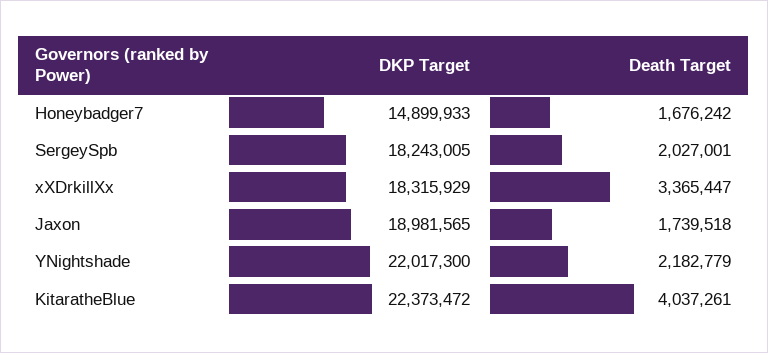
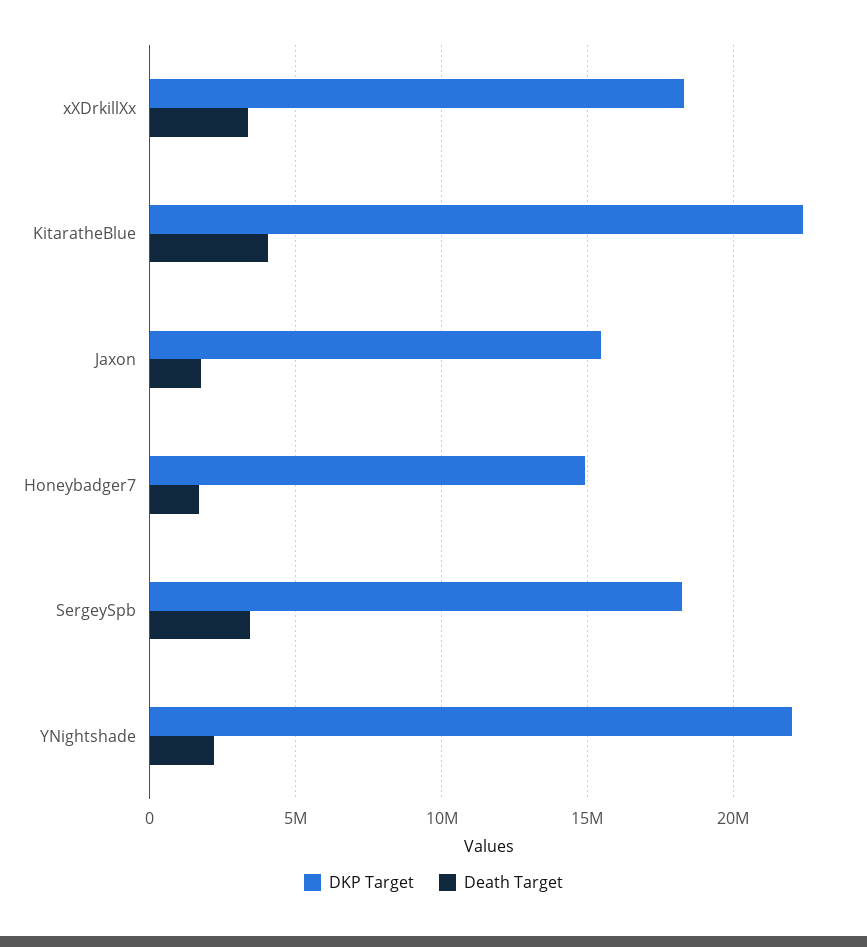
Death Target, SergeySpb: 2027001 -> 3500000
DKP Target, Jaxon: 18981565 -> 15500000

